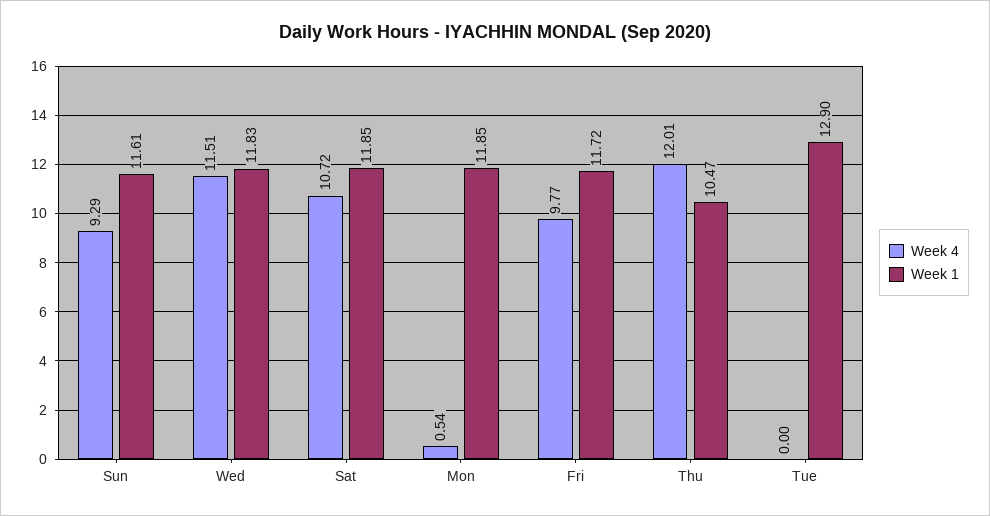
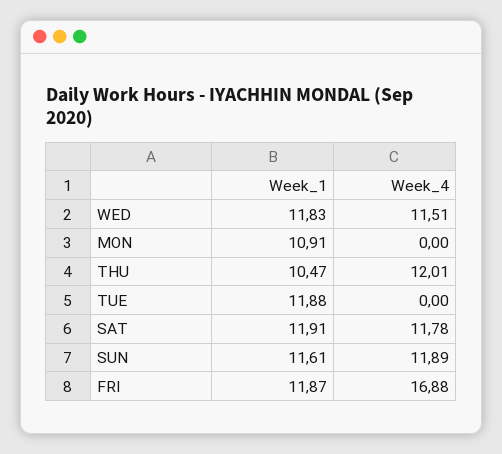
Week 4, Sun: 9.29 -> 11.89
Week 4, Sat: 10.72 -> 11.78
Week 1, Sat: 11.85 -> 11.91
Week 4, Mon: 0.54 -> 0
Week 1, Mon: 11.85 -> 10.91
Week 4, Fri: 9.77 -> 16.88
Week 1, Fri: 11.72 -> 11.87
Week 1, Tue: 12.9 -> 11.88

